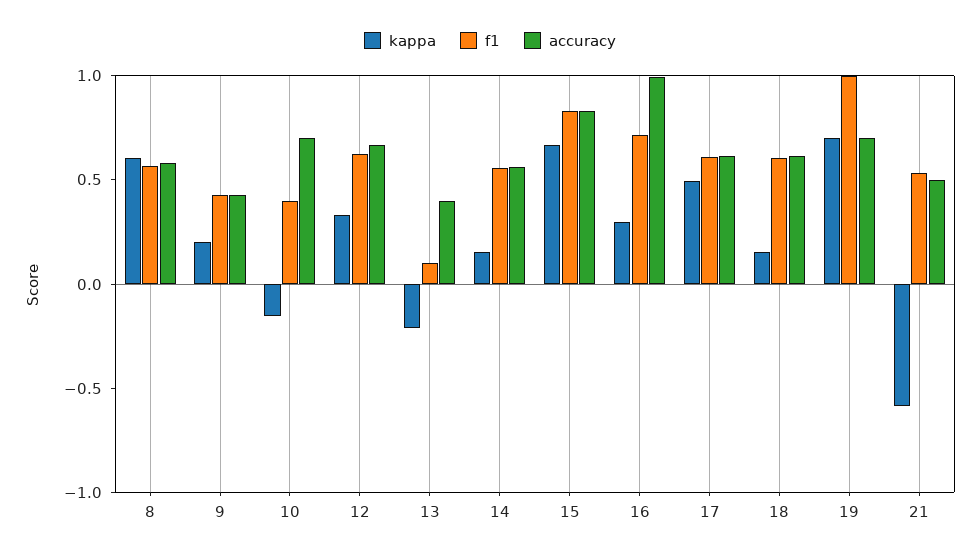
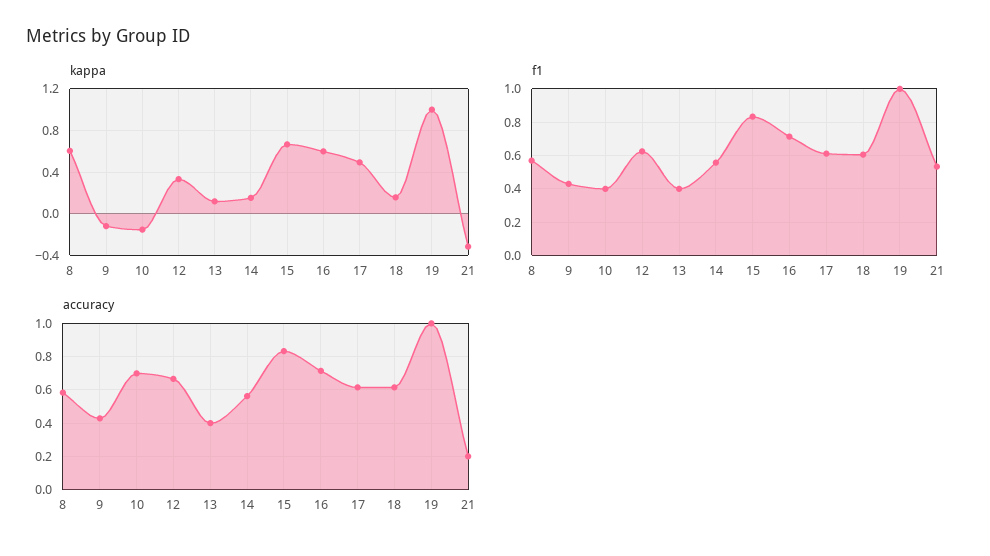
kappa, 9: 0.2 -> -0.1
kappa, 13: -0.2 -> 0.1
f1, 13: 0.1 -> 0.4
kappa, 16: 0.3 -> 0.6
accuracy, 16: 1 -> 0.7
kappa, 19: 0.7 -> 1
accuracy, 19: 0.7 -> 1
kappa, 21: -0.6 -> -0.3
accuracy, 21: 0.5 -> 0.2

